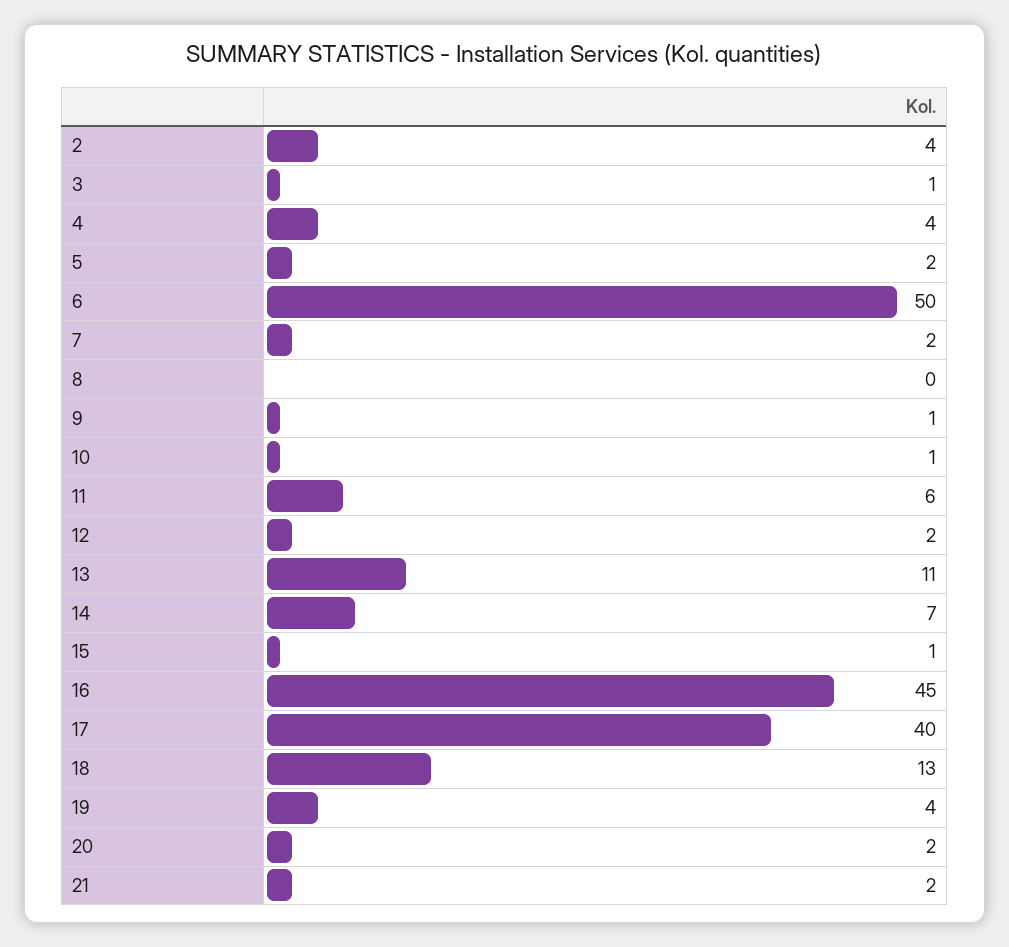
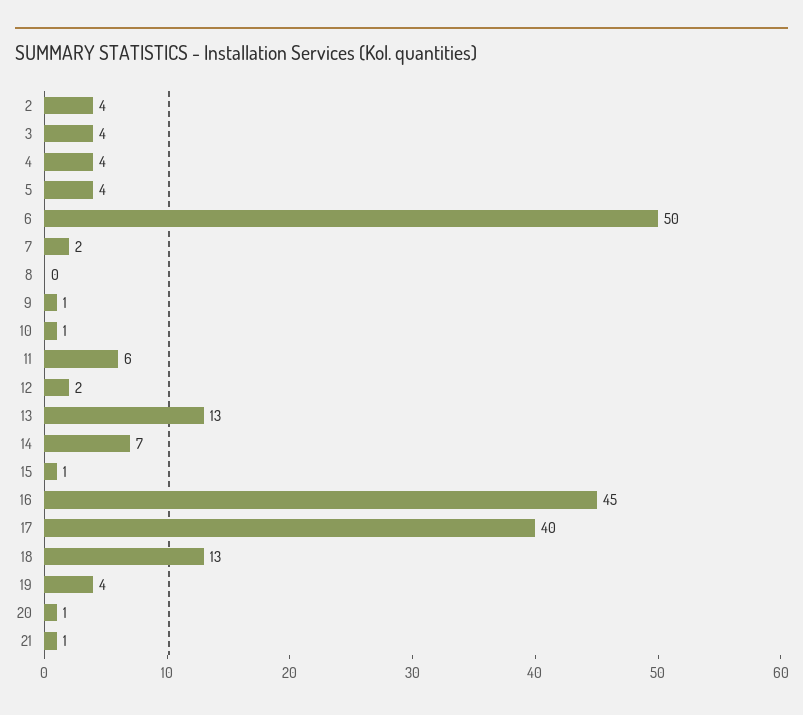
3: 1 -> 4
5: 2 -> 4
13: 11 -> 13
20: 2 -> 1
21: 2 -> 1

